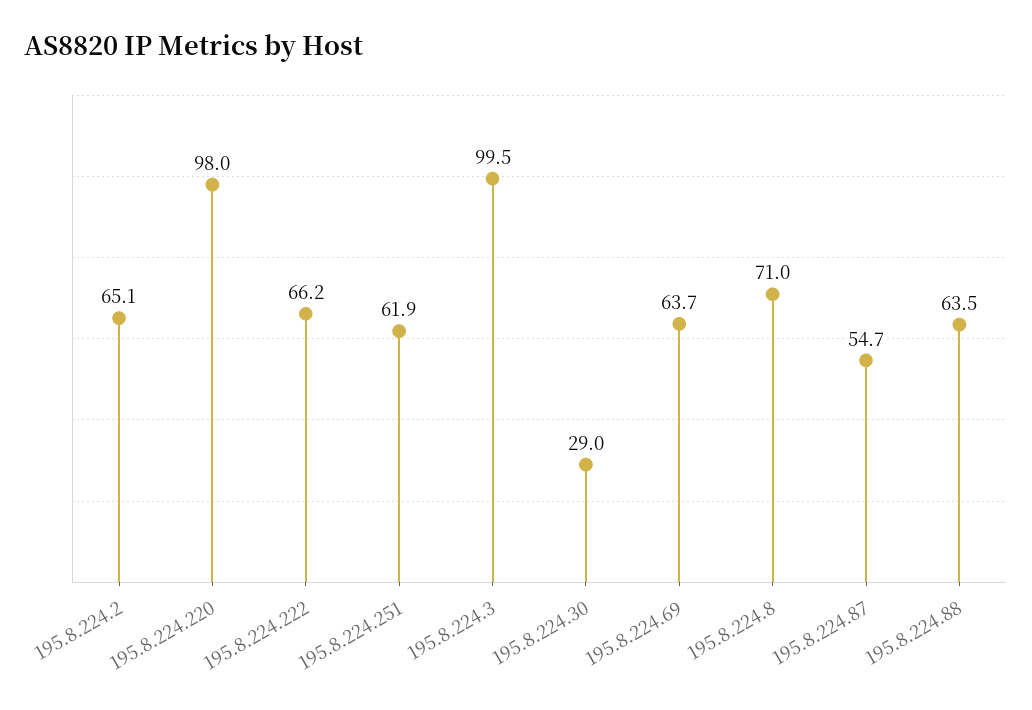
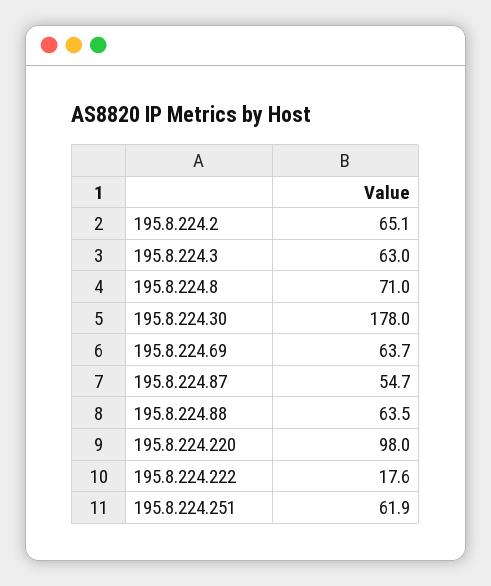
195.8.224.222: 66.2 -> 17.6
195.8.224.3: 99.5 -> 63
195.8.224.30: 29 -> 178

